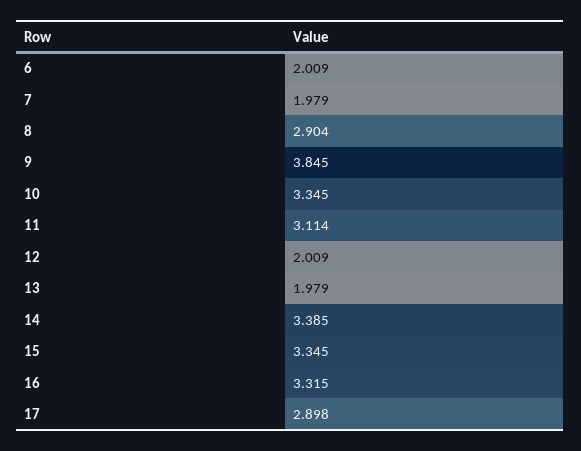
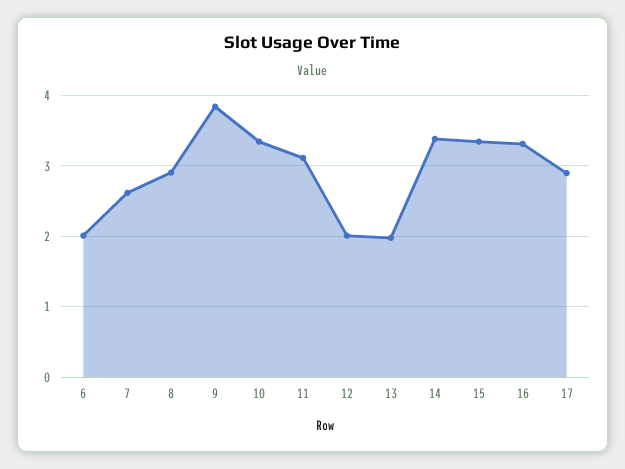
7: 1.979 -> 2.6

